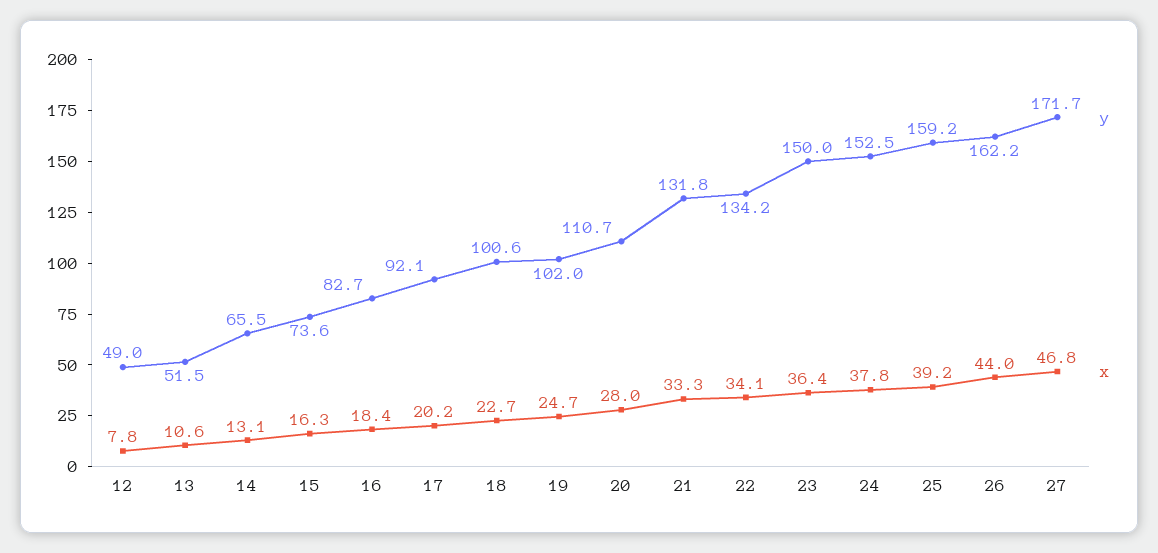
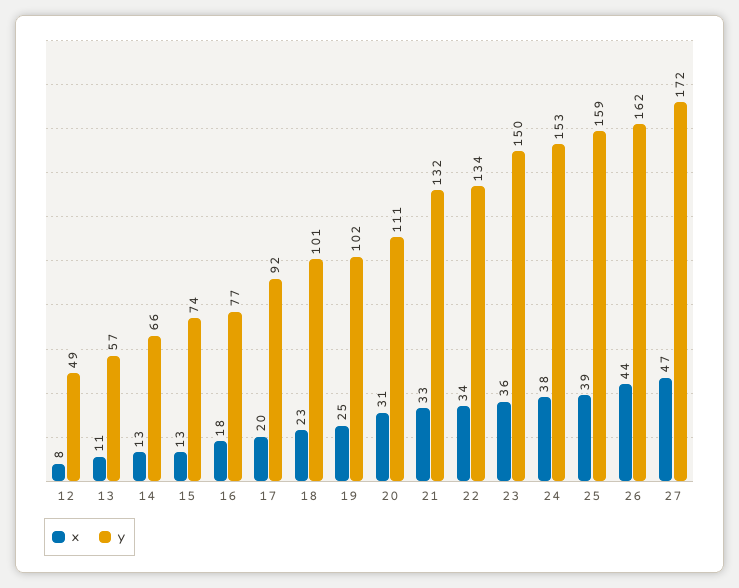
y, 13: 51.5 -> 57
x, 15: 16.3 -> 13
y, 16: 82.7 -> 77
x, 20: 28 -> 31

